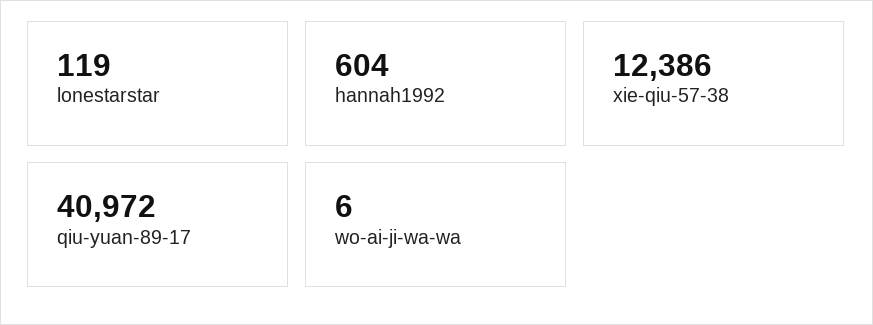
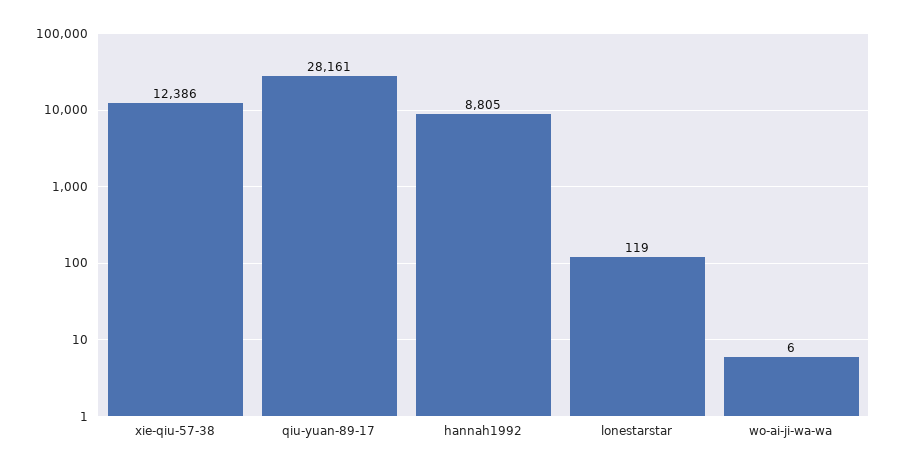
hannah1992: 604 -> 8805
qiu-yuan-89-17: 40972 -> 28161

